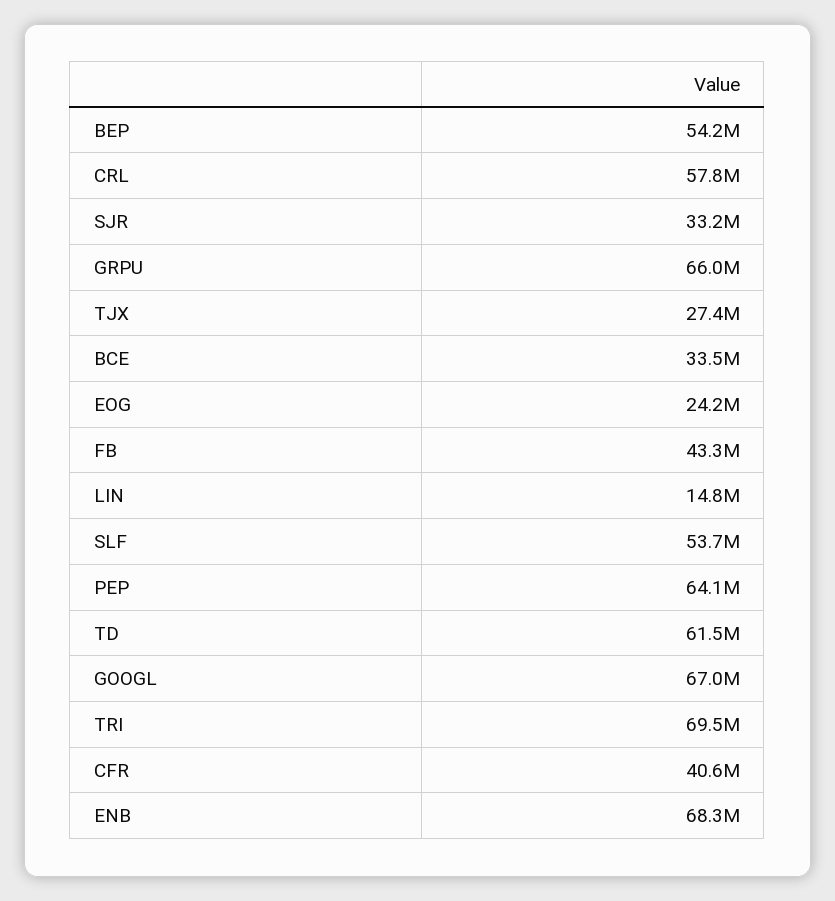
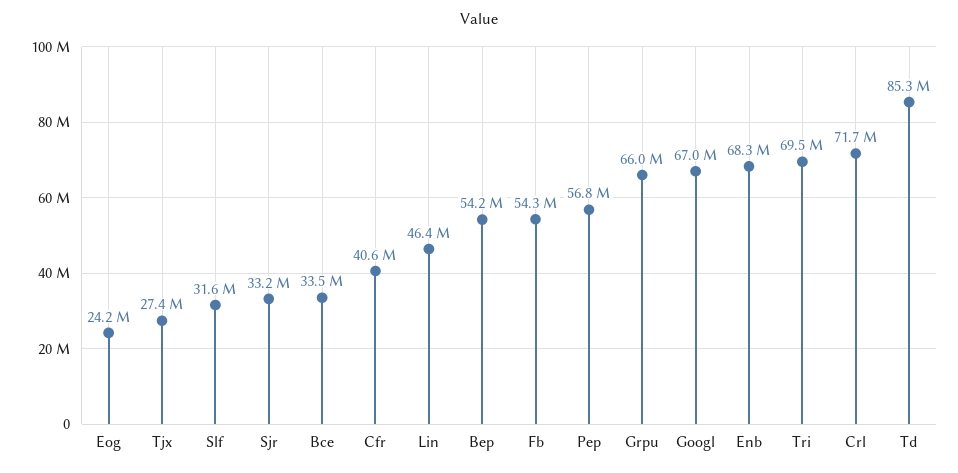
CRL: 57800000 -> 71700000
FB: 43300000 -> 54300000
LIN: 14800000 -> 46400000
SLF: 53700000 -> 31600000
PEP: 64100000 -> 56800000
TD: 61500000 -> 85300000

